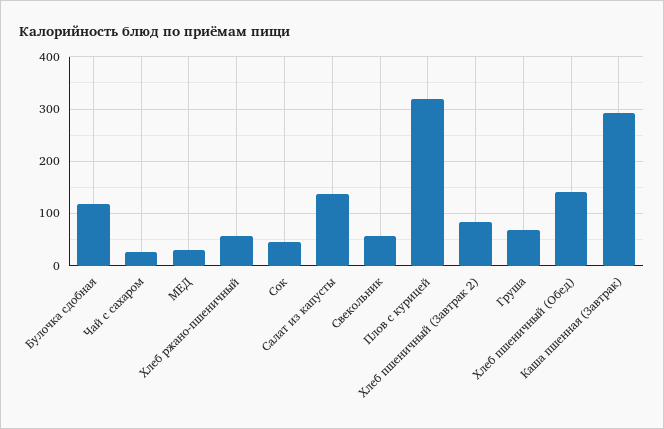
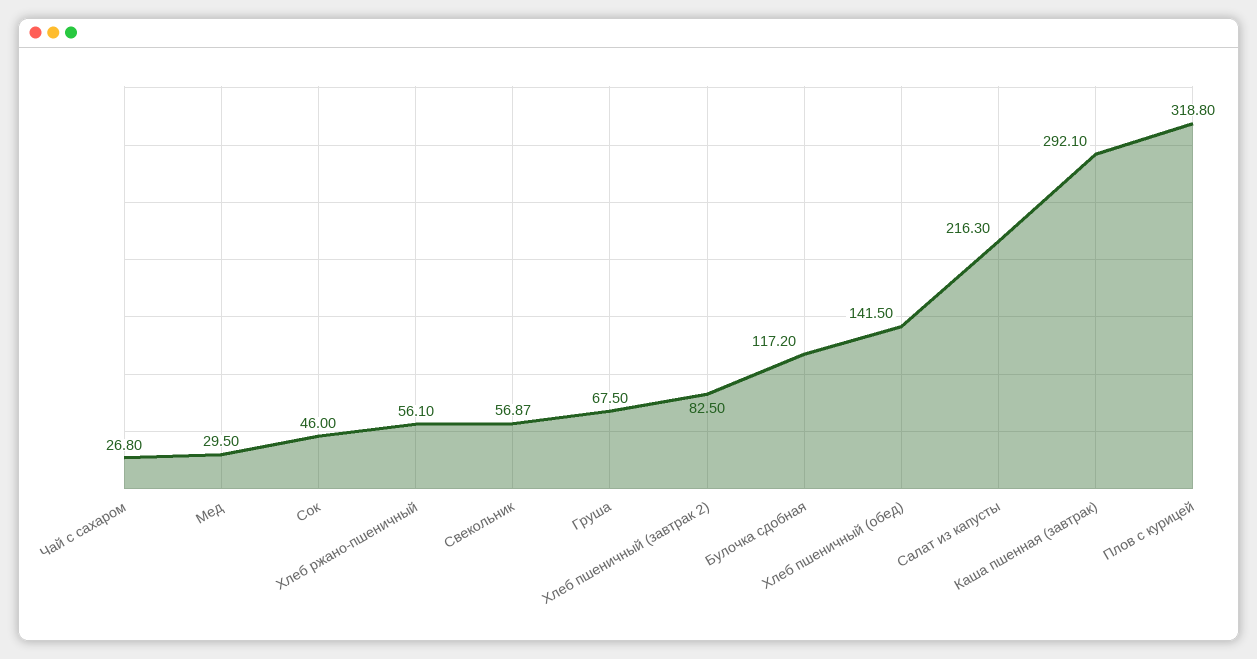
Салат из капусты: 140 -> 216.3

